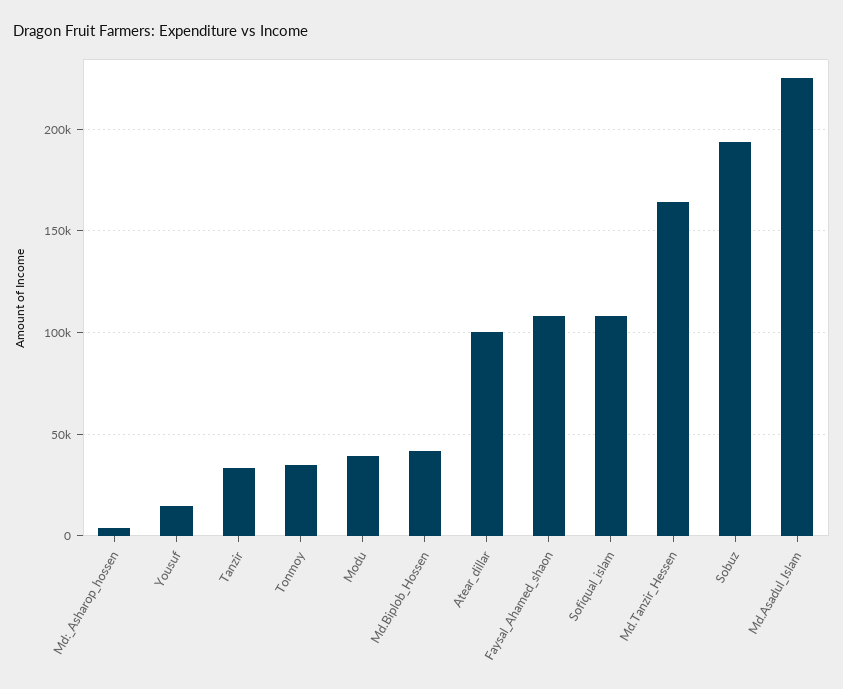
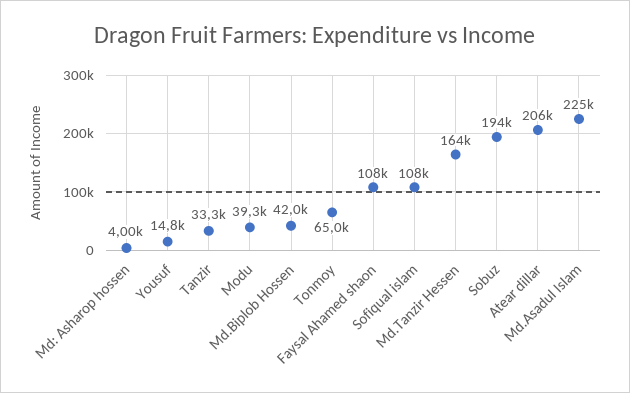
Tonmoy: 35000 -> 65000
Atear_dillar: 100000 -> 206000

